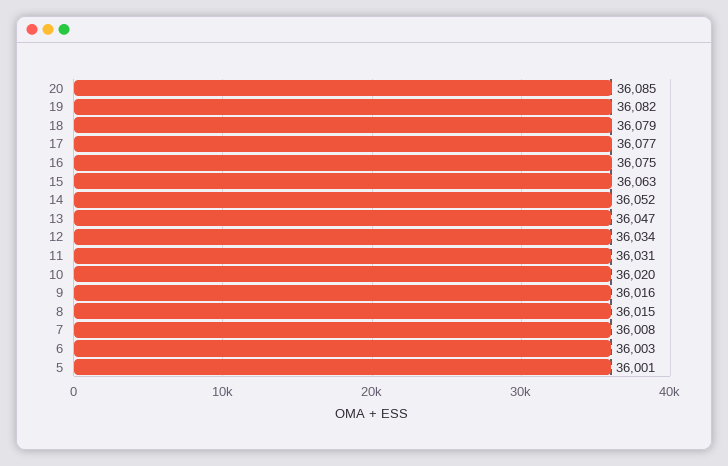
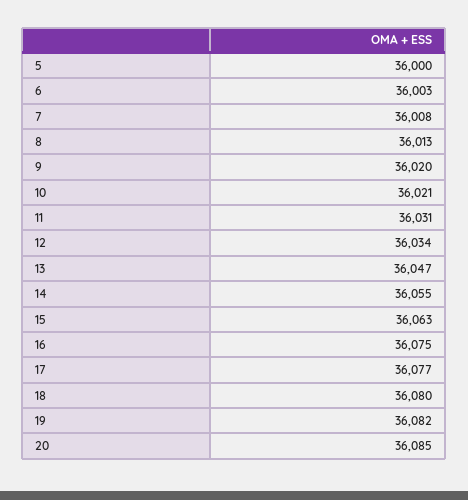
18: 36079 -> 36080
14: 36052 -> 36055
10: 36020 -> 36021
9: 36016 -> 36020
8: 36015 -> 36013
5: 36001 -> 36000

